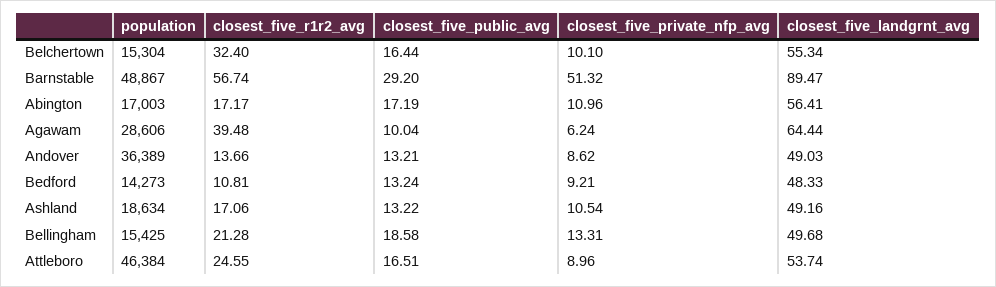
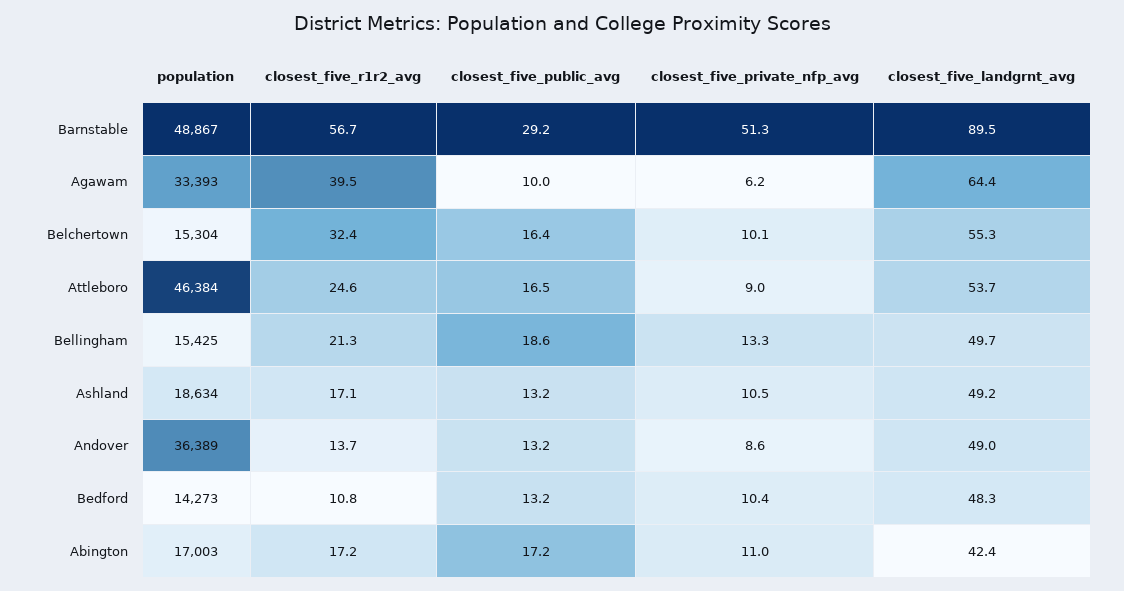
closest_five_landgrnt_avg, Abington: 56.41 -> 42.4
population, Agawam: 28606 -> 33393
closest_five_private_nfp_avg, Bedford: 9.21 -> 10.4

